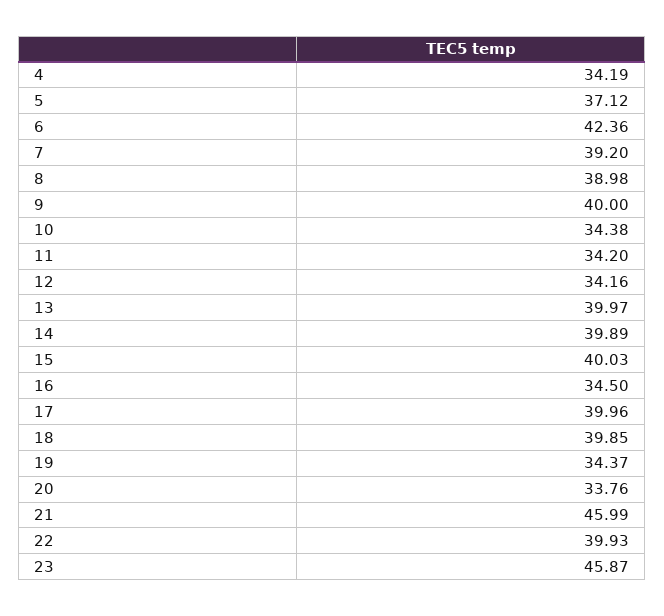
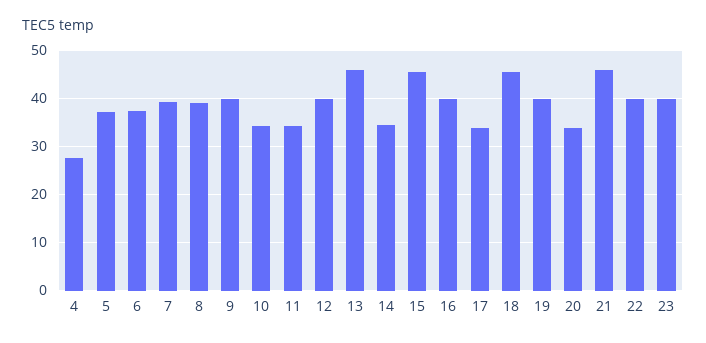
4: 34.19 -> 28
6: 42.36 -> 38
12: 34.16 -> 40
13: 39.97 -> 46
14: 39.89 -> 34
15: 40.03 -> 46
16: 34.5 -> 40
17: 39.96 -> 34
18: 39.85 -> 46
19: 34.37 -> 40
23: 45.87 -> 40

